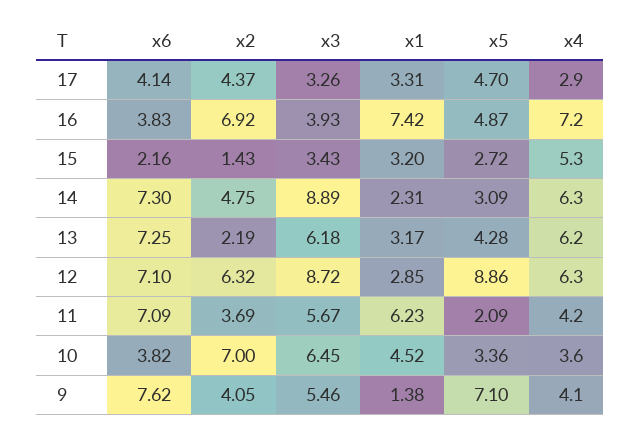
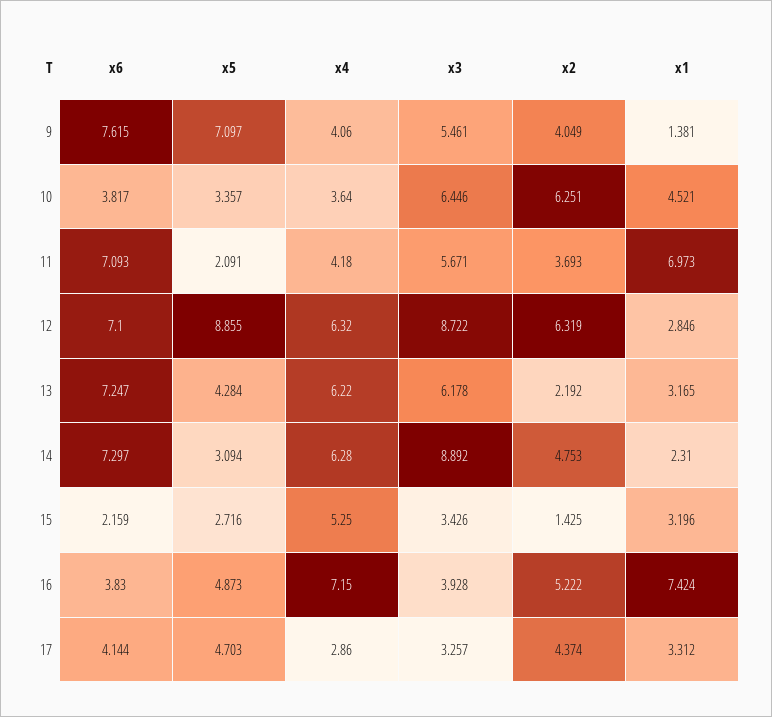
x2, 16: 6.92 -> 5.222
x1, 11: 6.23 -> 6.973
x2, 10: 7 -> 6.251

